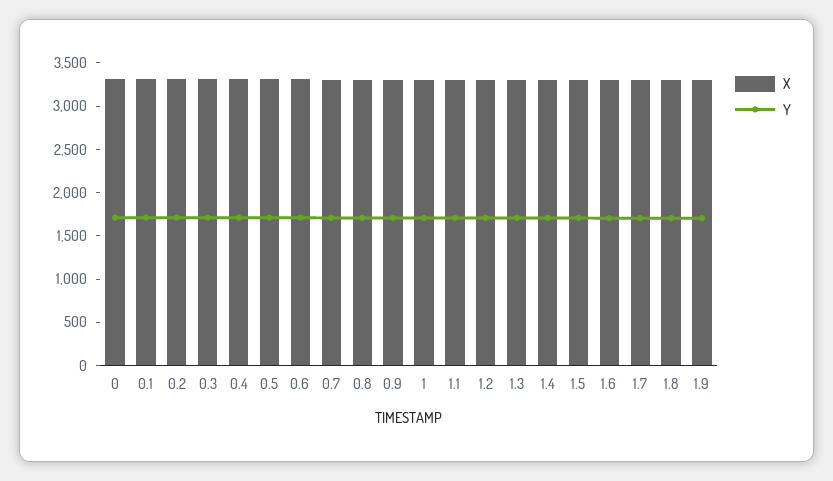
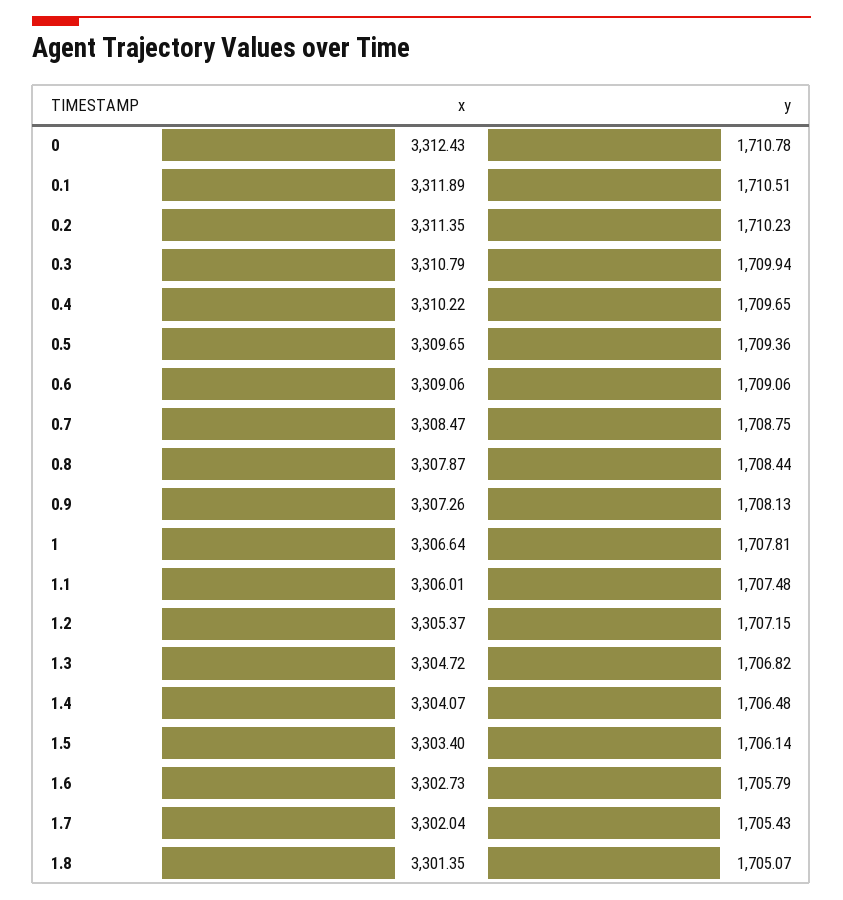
X, 1.9: 3300 -> none
Y, 1.9: 1700 -> none

